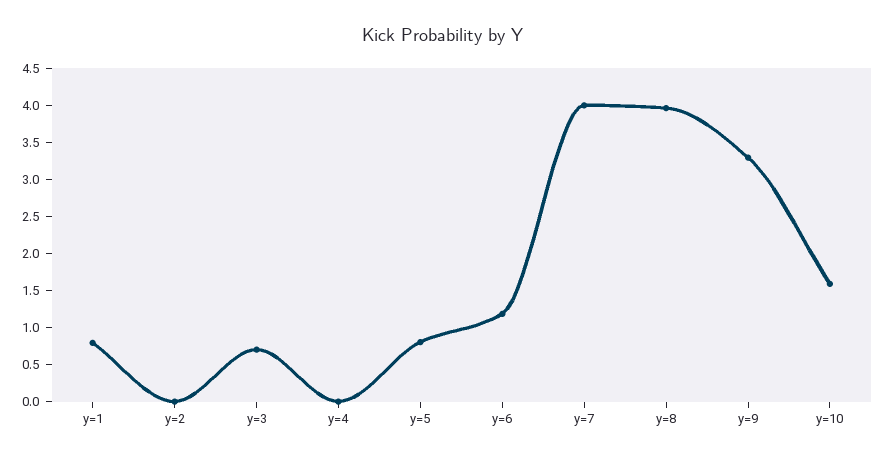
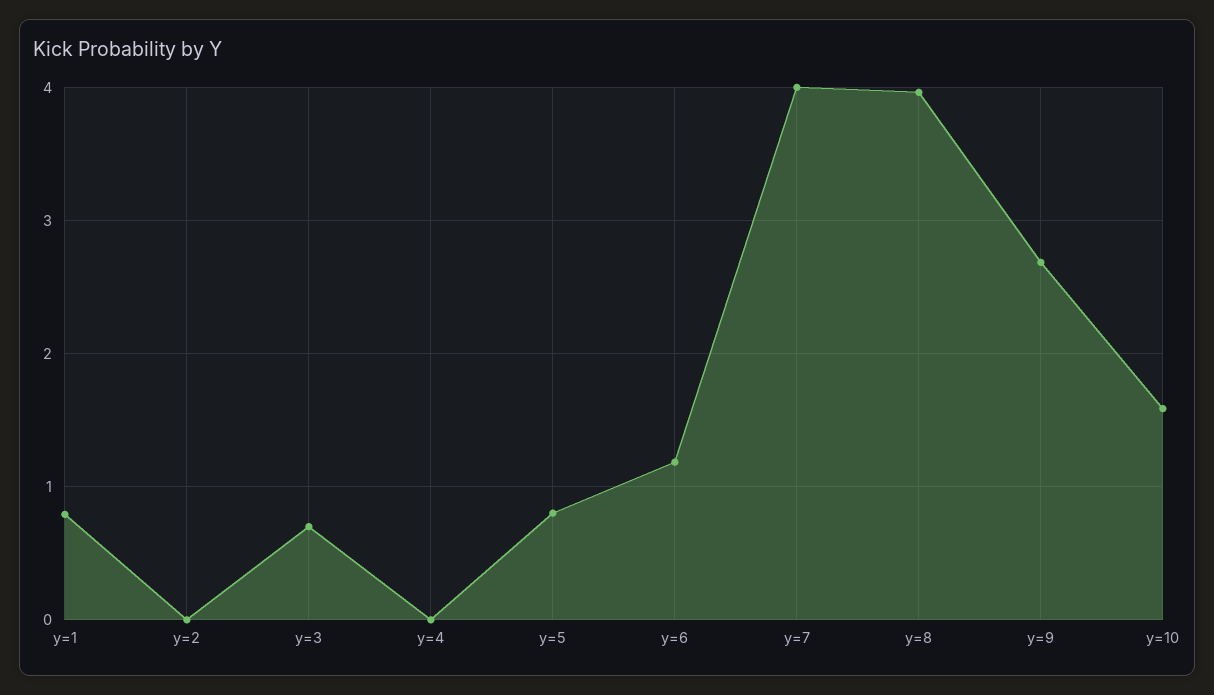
y=9: 3.25 -> 2.7

